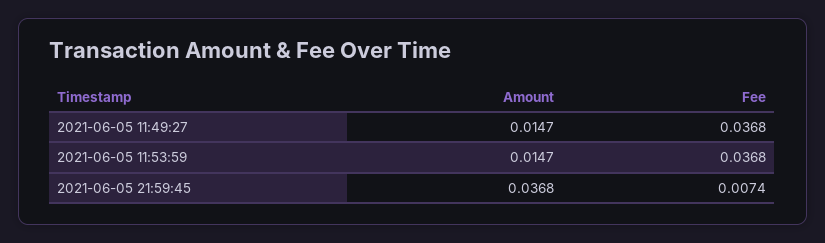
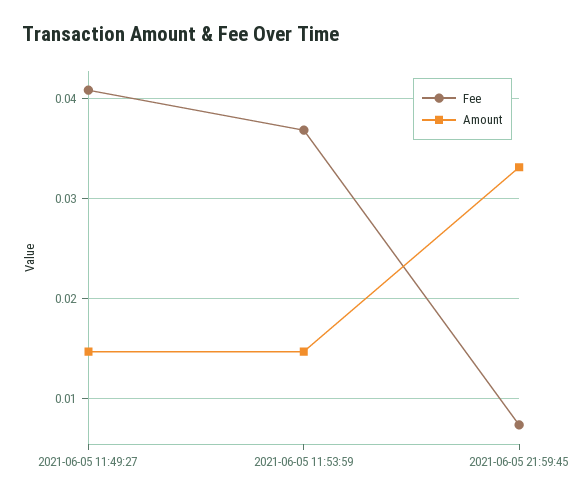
Fee, 2021-06-05 11:49:27: 0.0368 -> 0.041
Amount, 2021-06-05 21:59:45: 0.0368 -> 0.033

